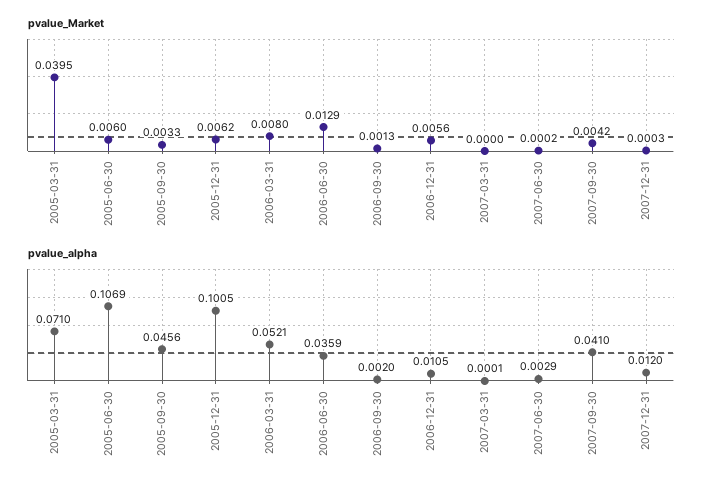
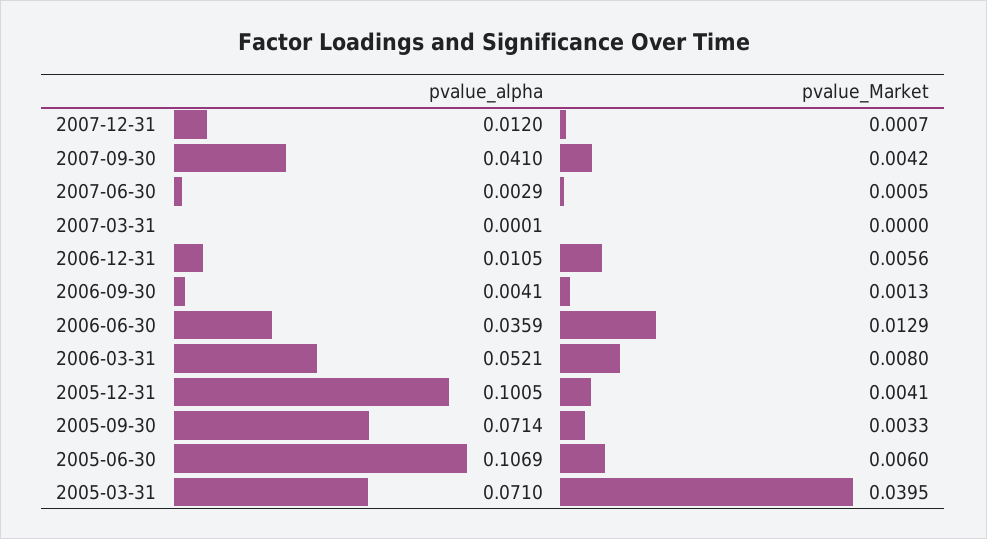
pvalue_Market, 2005-12-31: 0.0062 -> 0.0041
pvalue_Market, 2007-06-30: 0.0002 -> 0.0005
pvalue_Market, 2007-12-31: 0.0003 -> 0.0007
pvalue_alpha, 2005-09-30: 0.0456 -> 0.0714
pvalue_alpha, 2006-09-30: 0.002 -> 0.0041

